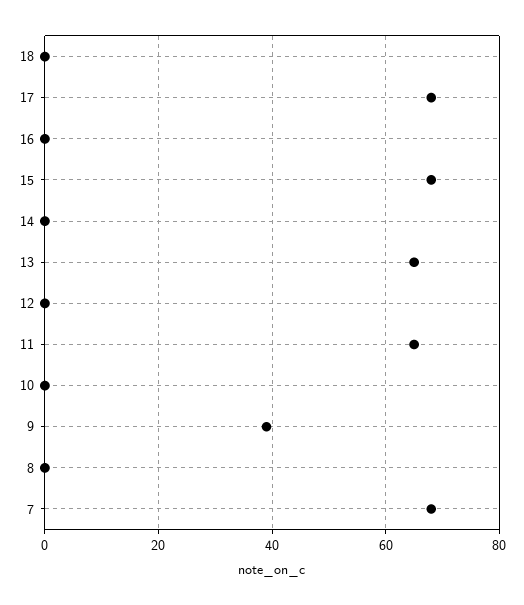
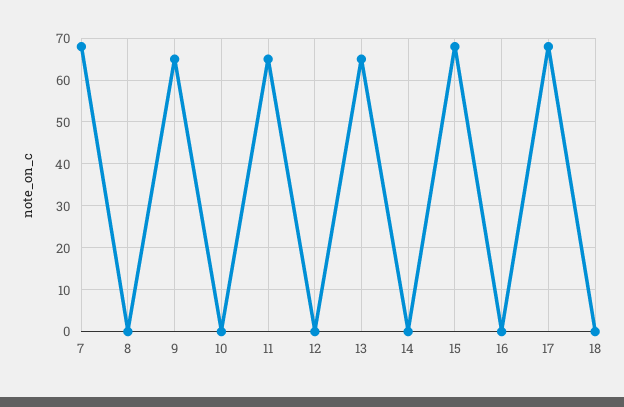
9: 40 -> 65

